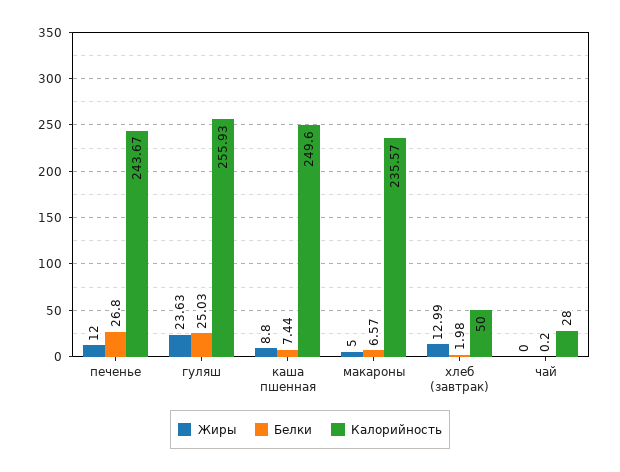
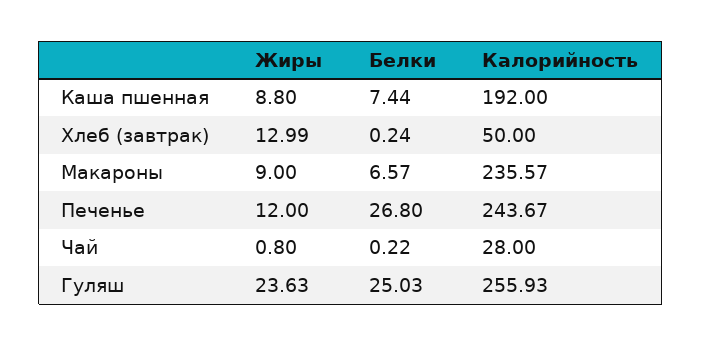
Калорийность, каша пшенная: 249.6 -> 192
Жиры, макароны: 5 -> 9
Белки, хлеб (завтрак): 1.98 -> 0.24
Жиры, чай: 0 -> 0.8
Белки, чай: 0.2 -> 0.22

